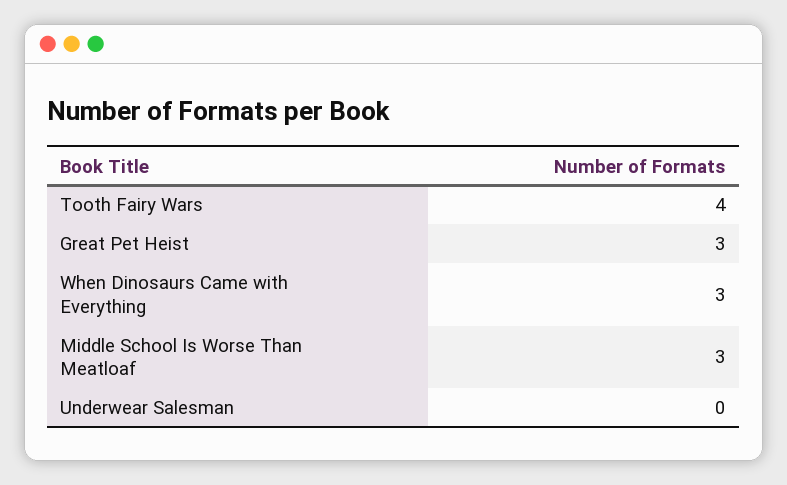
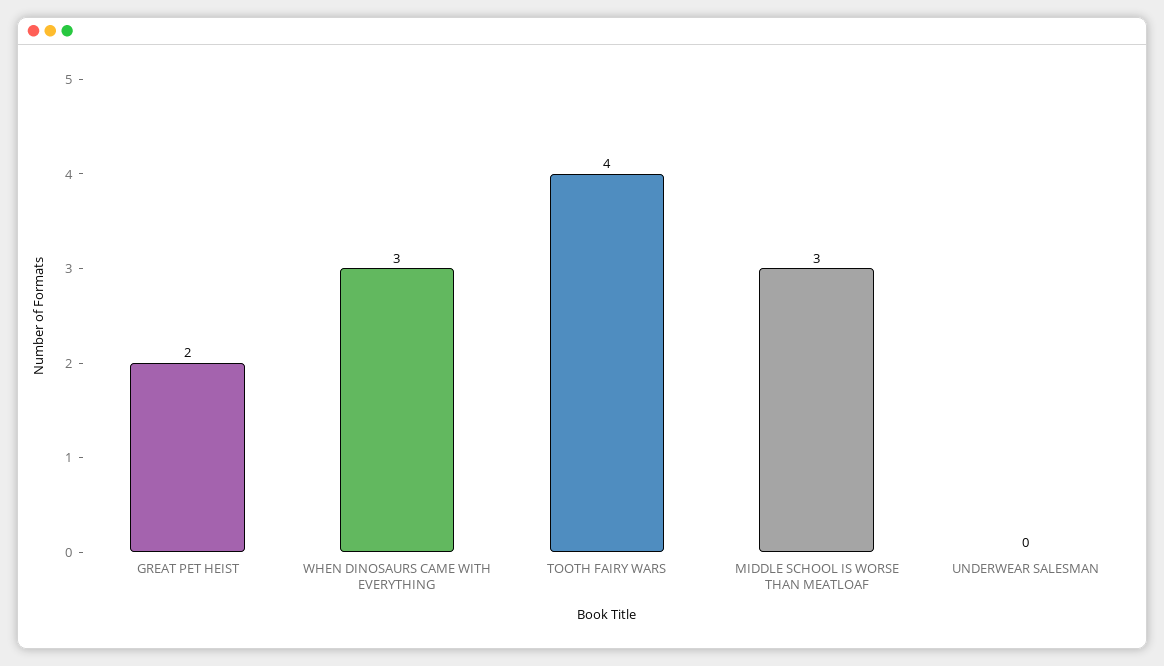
Great Pet Heist: 3 -> 2

